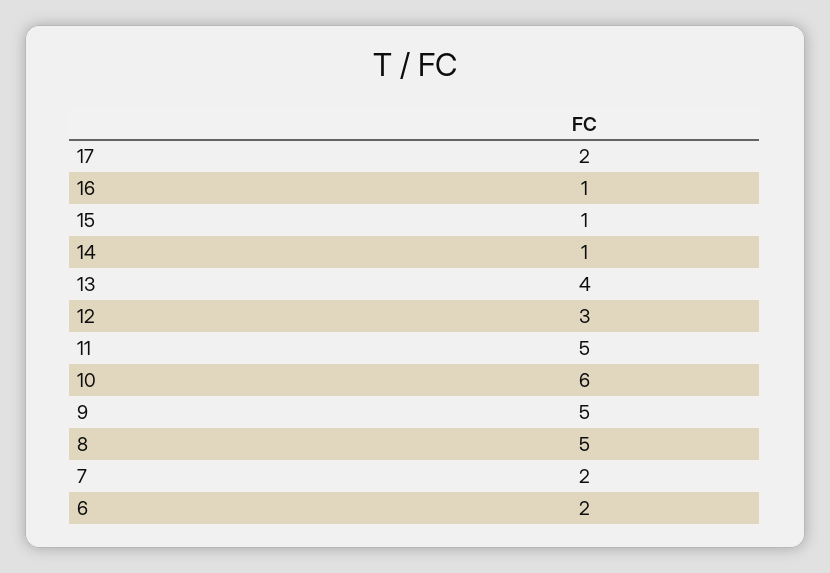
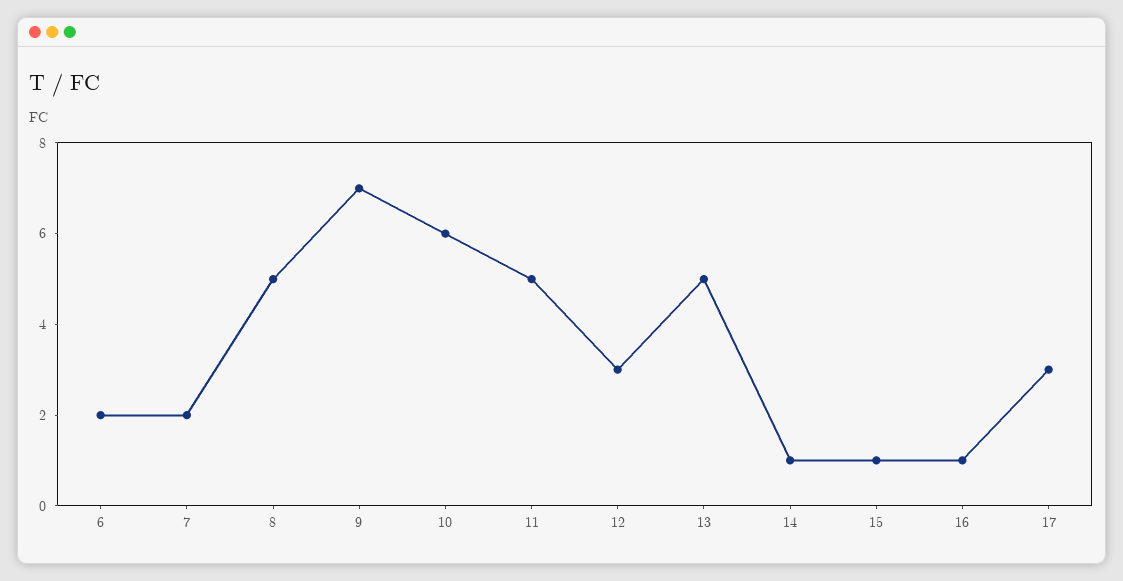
17: 2 -> 3
13: 4 -> 5
9: 5 -> 7

